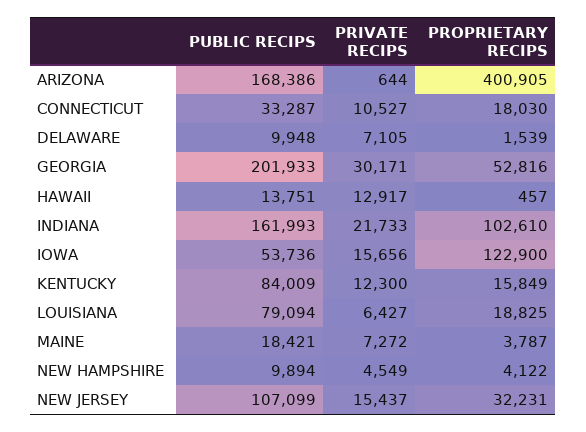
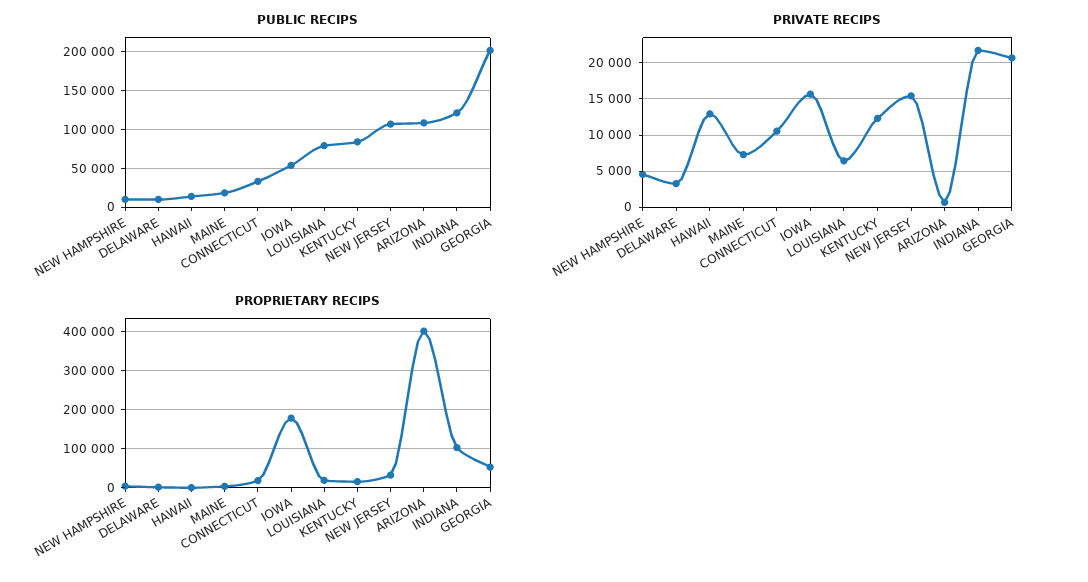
PUBLIC RECIPS, ARIZONA: 168386 -> 110000
PRIVATE RECIPS, DELAWARE: 7105 -> 3000
PRIVATE RECIPS, GEORGIA: 30171 -> 21000
PUBLIC RECIPS, INDIANA: 161993 -> 120000
PROPRIETARY RECIPS, IOWA: 122900 -> 180000

